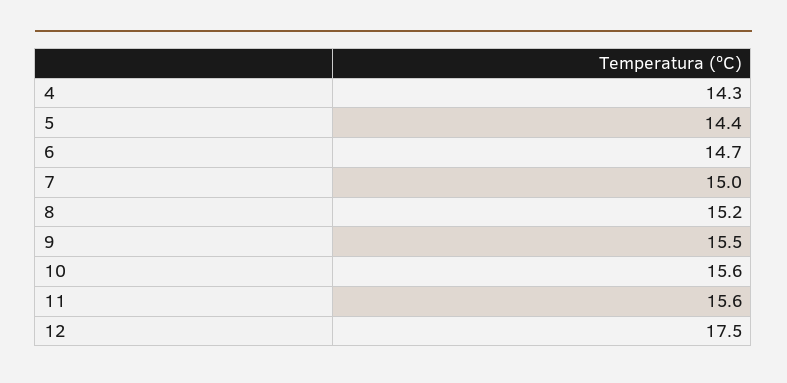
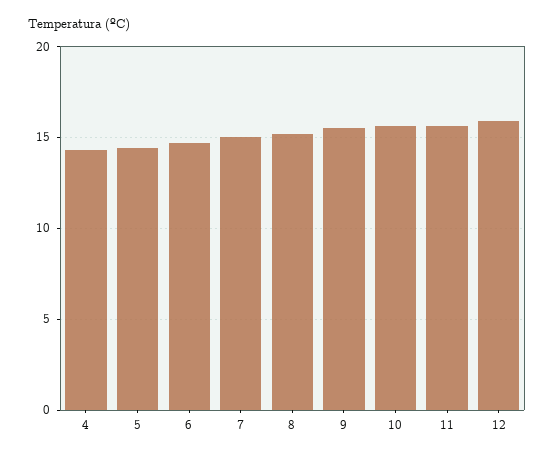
12: 17.5 -> 16

